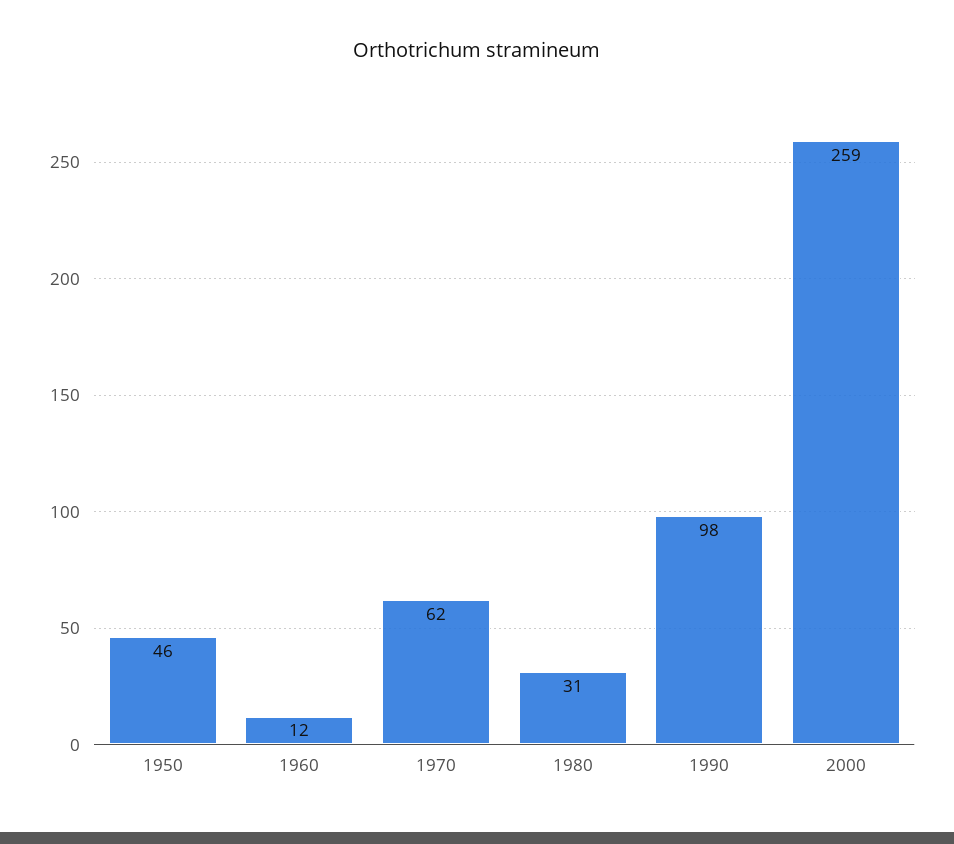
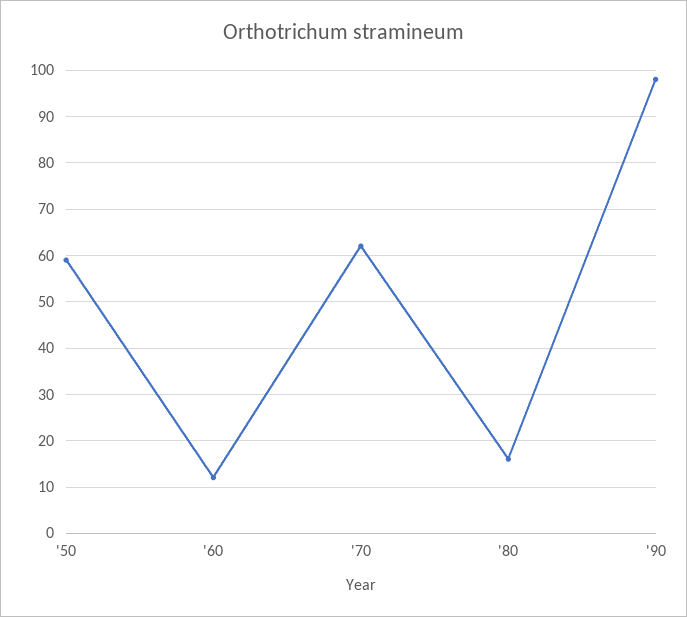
1950: 46 -> 60
1980: 31 -> 15
2000: 259 -> none

